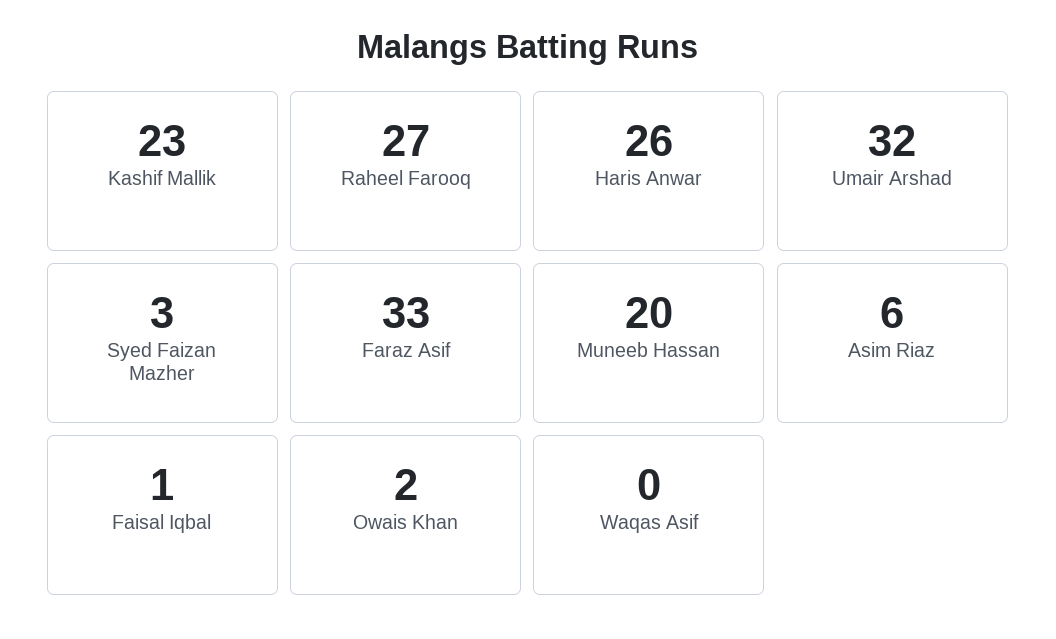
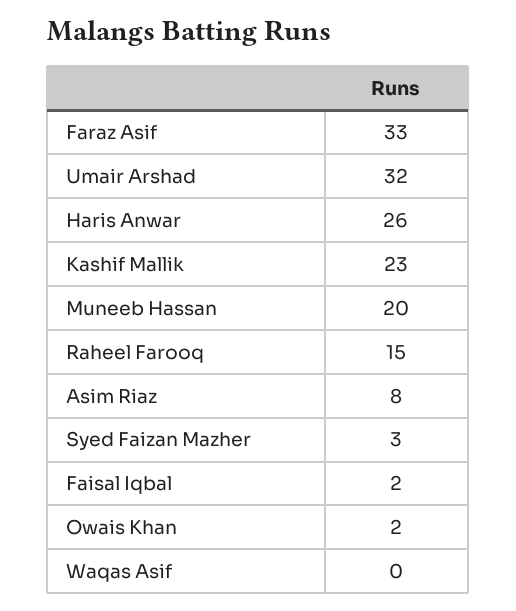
Raheel Farooq: 27 -> 15
Asim Riaz: 6 -> 8
Faisal Iqbal: 1 -> 2

